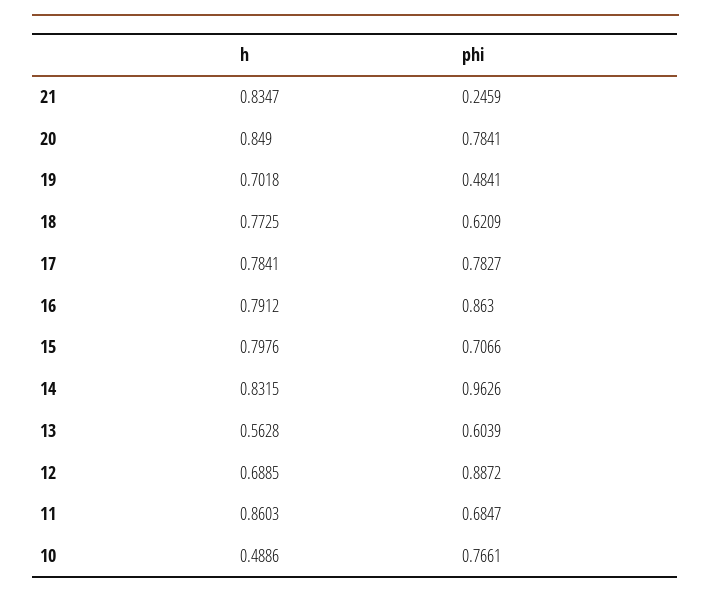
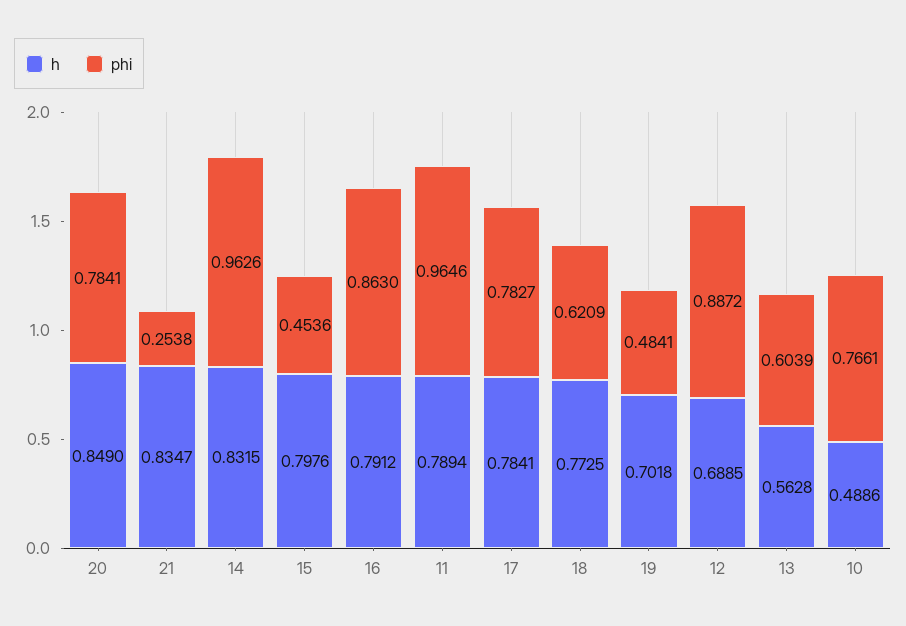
phi, 21: 0.2459 -> 0.2538
phi, 15: 0.7066 -> 0.4536
h, 11: 0.8603 -> 0.7894
phi, 11: 0.6847 -> 0.9646

